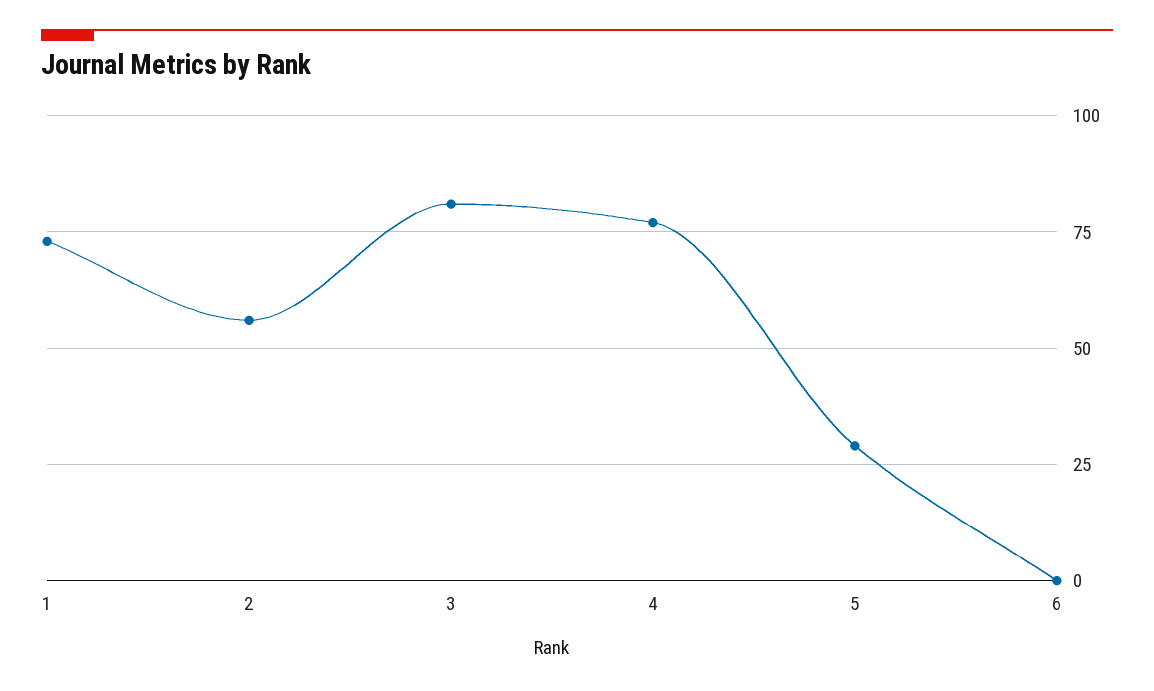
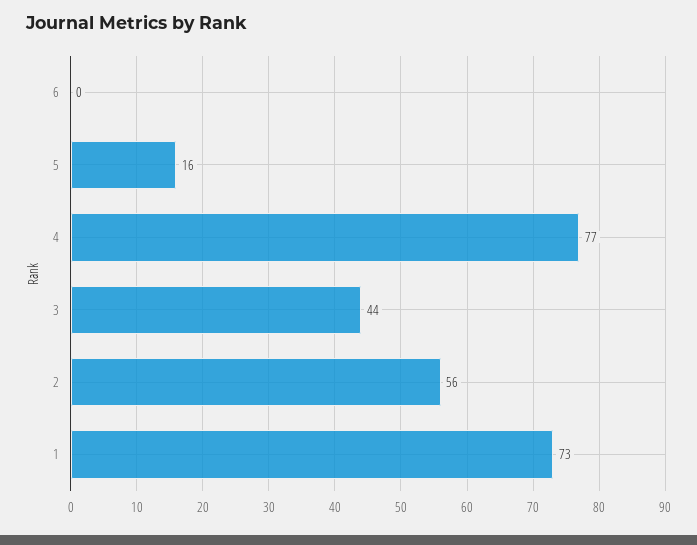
3: 80 -> 44
5: 30 -> 16

